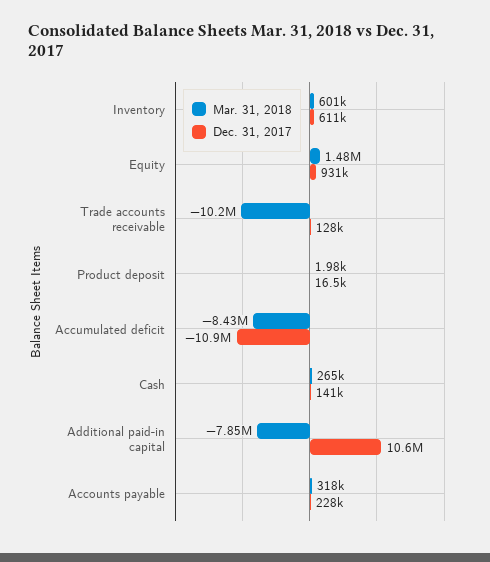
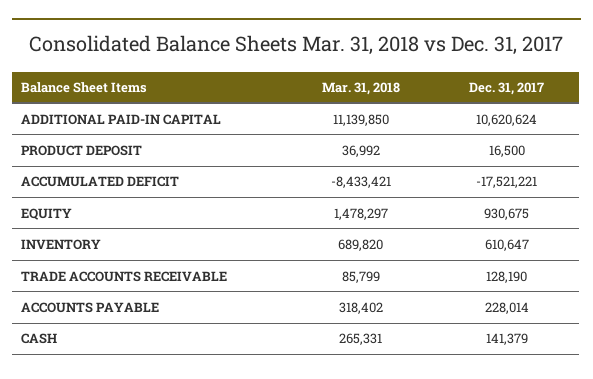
Mar. 31, 2018, Inventory: 601000 -> 689820
Mar. 31, 2018, Trade accounts receivable: -10200000 -> 85799
Mar. 31, 2018, Product deposit: 1980 -> 36992
Dec. 31, 2017, Accumulated deficit: -10900000 -> -17521221
Mar. 31, 2018, Additional paid-in capital: -7850000 -> 11139850

